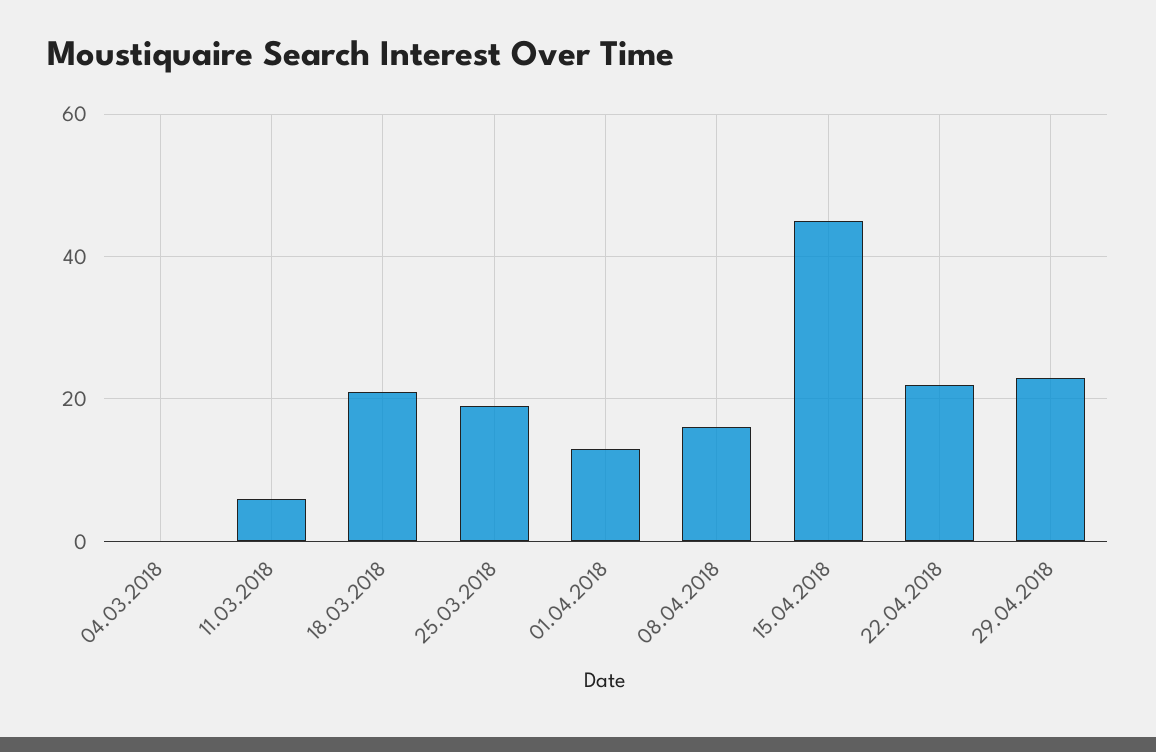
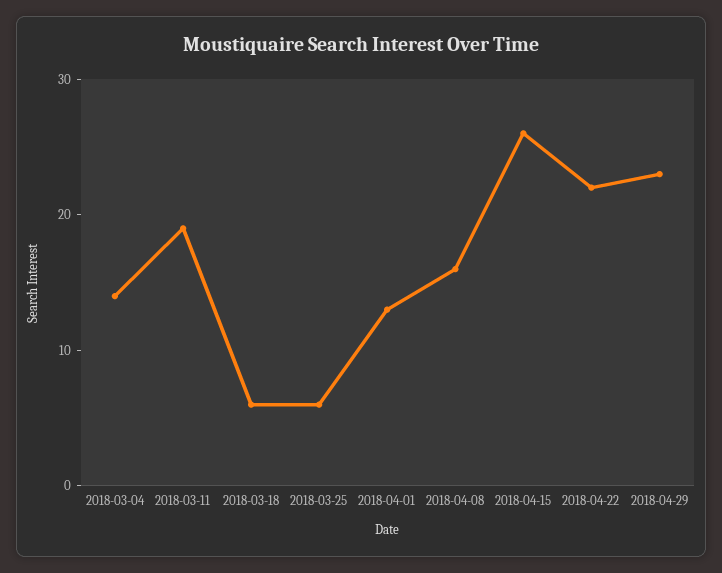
04.03.2018: 0 -> 14
11.03.2018: 5 -> 19
18.03.2018: 20 -> 6
25.03.2018: 20 -> 6
15.04.2018: 45 -> 26

